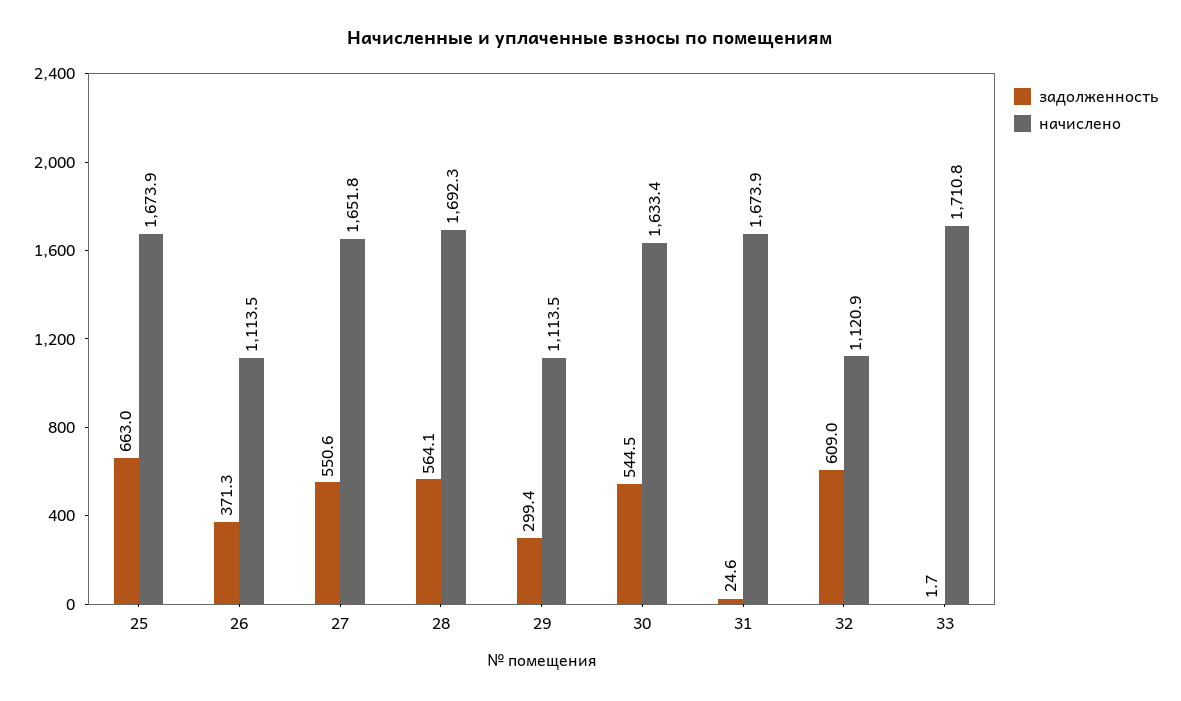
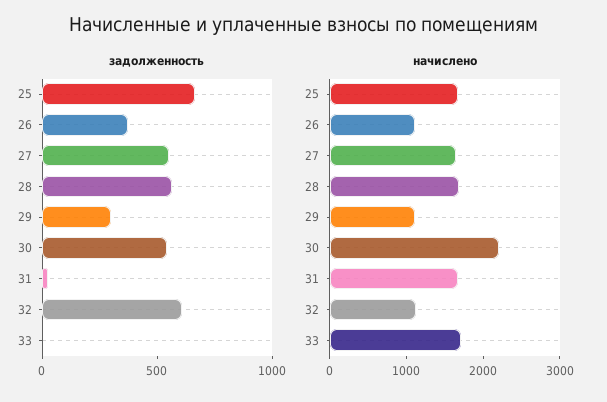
начислено, 30: 1633.4 -> 2200

